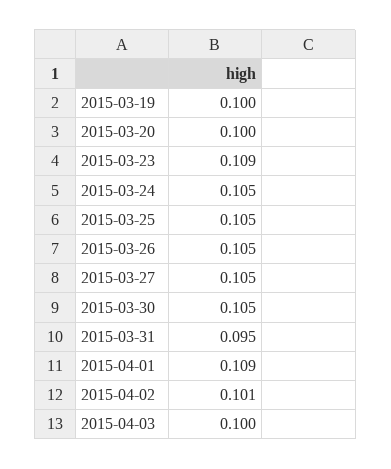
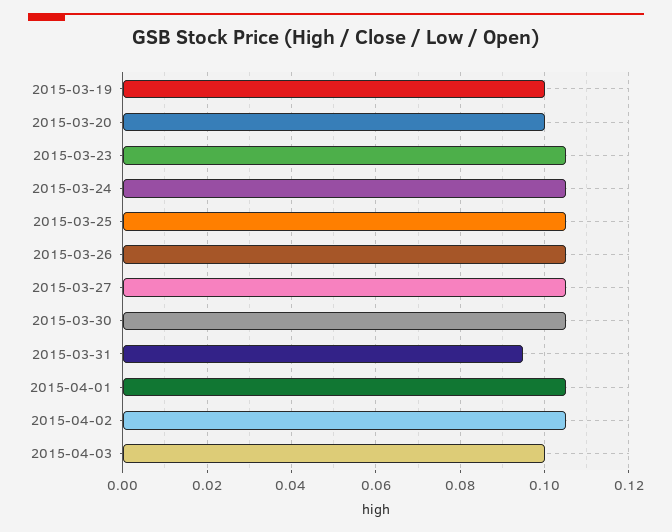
2015-03-23: 0.109 -> 0.105
2015-04-01: 0.109 -> 0.105
2015-04-02: 0.101 -> 0.105

